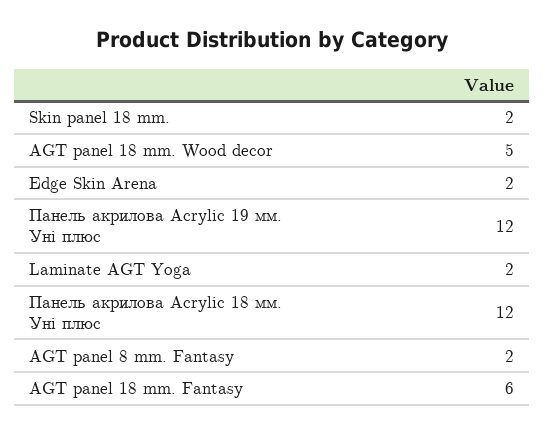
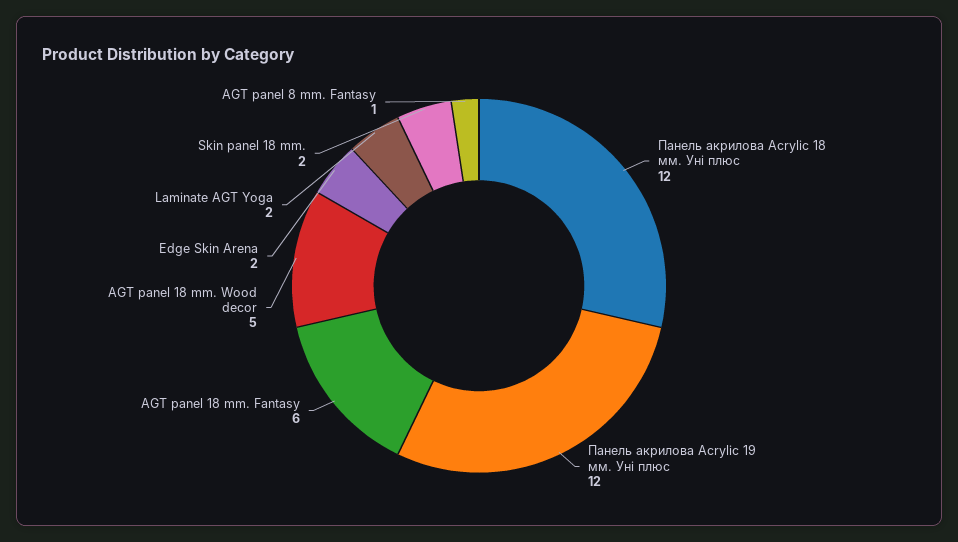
AGT panel 8 mm. Fantasy: 2 -> 1

